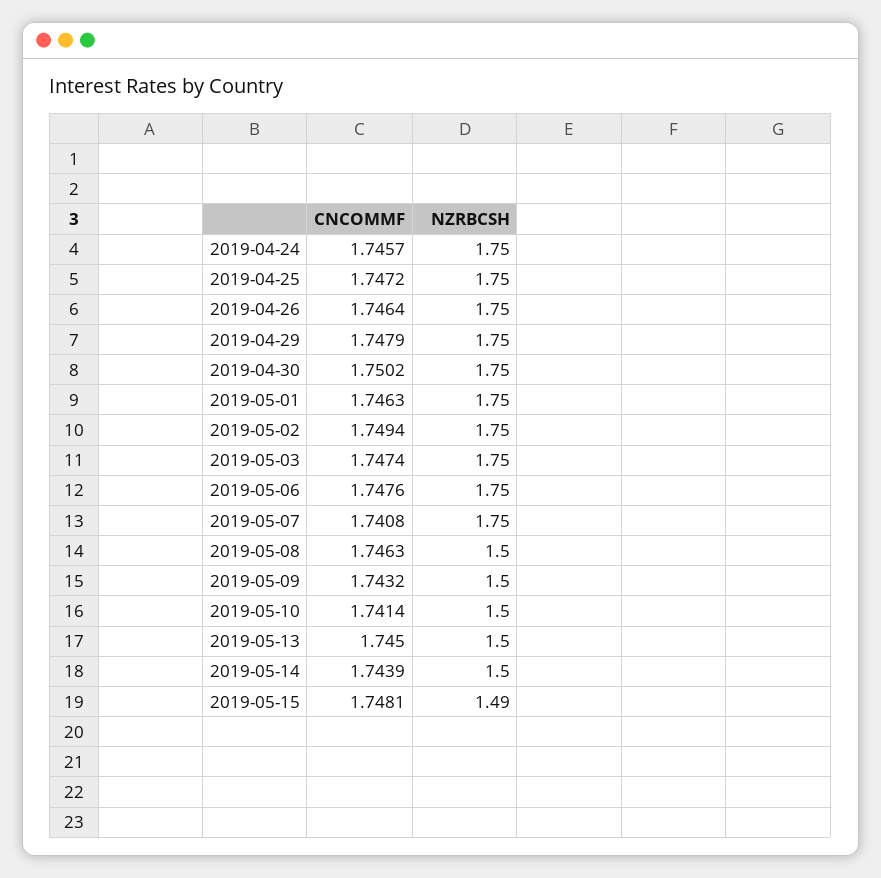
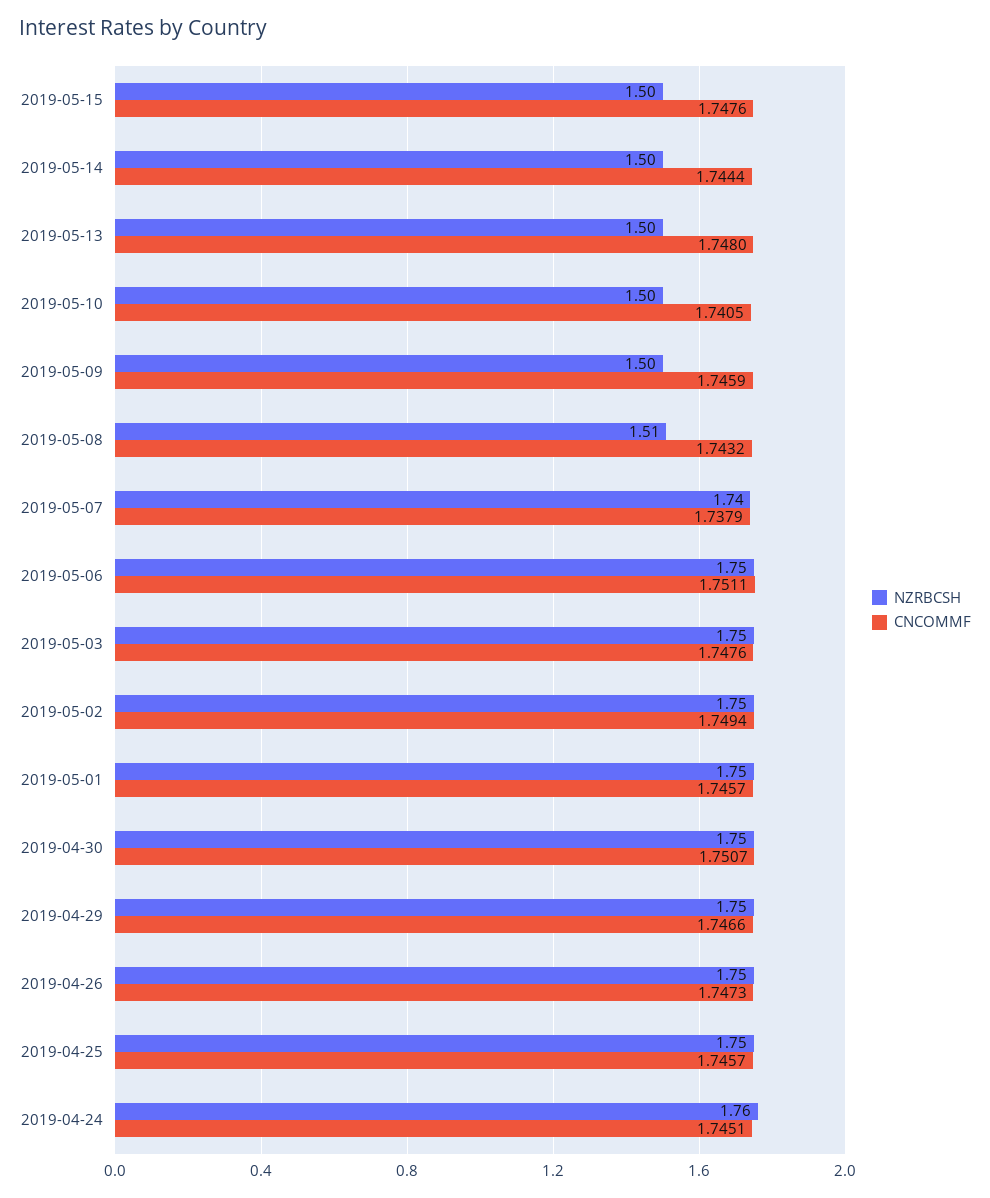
CNCOMMF, 2019-04-24: 1.7457 -> 1.7451
NZRBCSH, 2019-04-24: 1.75 -> 1.76
CNCOMMF, 2019-04-25: 1.7472 -> 1.7457
CNCOMMF, 2019-04-26: 1.7464 -> 1.7473
CNCOMMF, 2019-04-29: 1.7479 -> 1.7466
CNCOMMF, 2019-04-30: 1.7502 -> 1.7507
CNCOMMF, 2019-05-01: 1.7463 -> 1.7457
CNCOMMF, 2019-05-03: 1.7474 -> 1.7476
CNCOMMF, 2019-05-06: 1.7476 -> 1.7511
CNCOMMF, 2019-05-07: 1.7408 -> 1.7379
NZRBCSH, 2019-05-07: 1.75 -> 1.74
CNCOMMF, 2019-05-08: 1.7463 -> 1.7432
NZRBCSH, 2019-05-08: 1.5 -> 1.51
CNCOMMF, 2019-05-09: 1.7432 -> 1.7459
CNCOMMF, 2019-05-10: 1.7414 -> 1.7405
CNCOMMF, 2019-05-13: 1.745 -> 1.748
CNCOMMF, 2019-05-14: 1.7439 -> 1.7444
CNCOMMF, 2019-05-15: 1.7481 -> 1.7476
NZRBCSH, 2019-05-15: 1.49 -> 1.5

